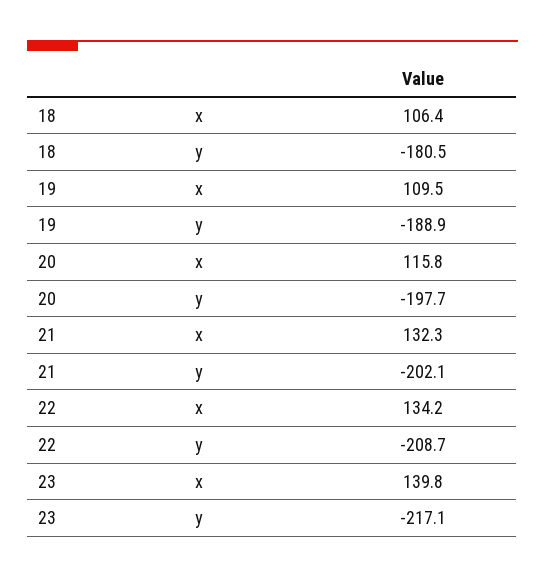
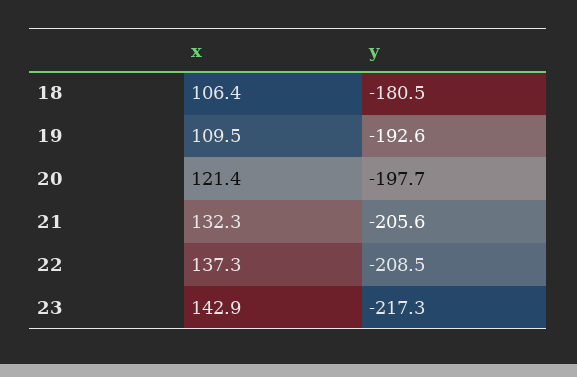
19, y: -188.9 -> -192.6
20, x: 115.8 -> 121.4
21, y: -202.1 -> -205.6
22, x: 134.2 -> 137.3
22, y: -208.7 -> -208.5
23, x: 139.8 -> 142.9
23, y: -217.1 -> -217.3

